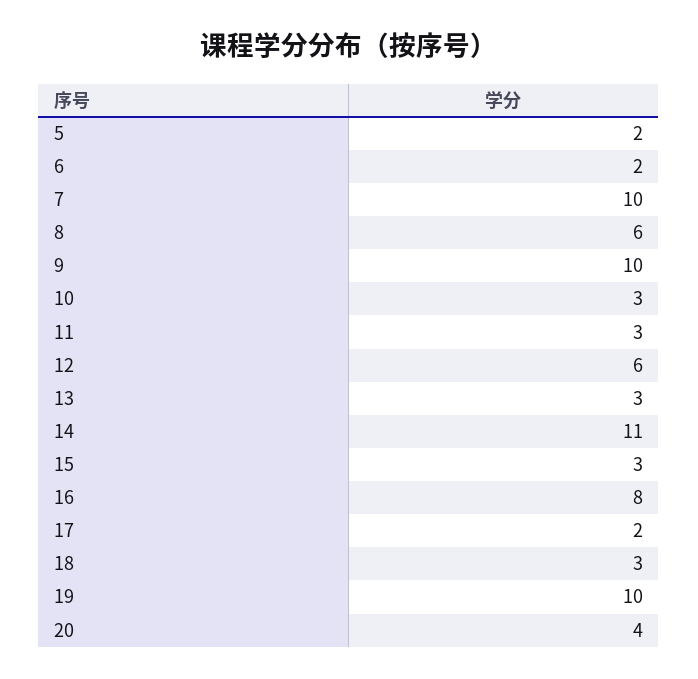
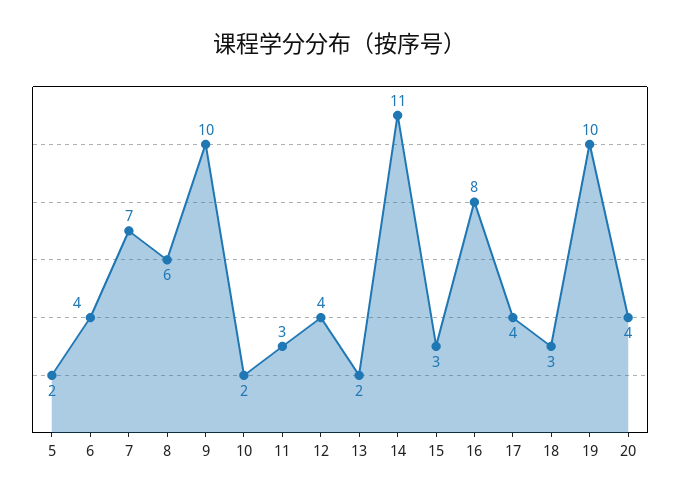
6: 2 -> 4
7: 10 -> 7
10: 3 -> 2
12: 6 -> 4
13: 3 -> 2
17: 2 -> 4

